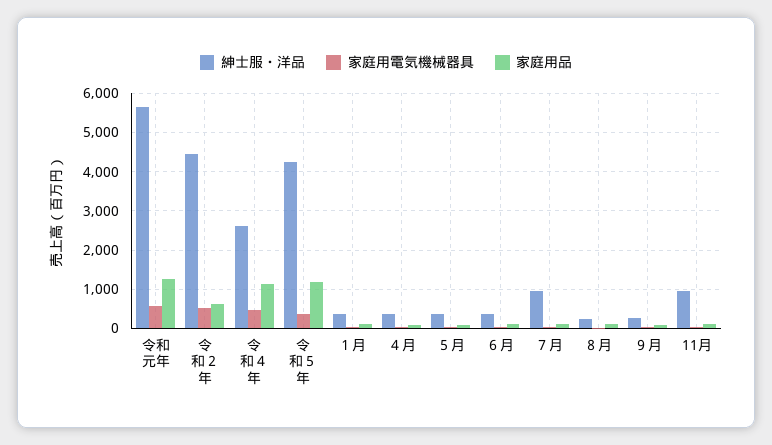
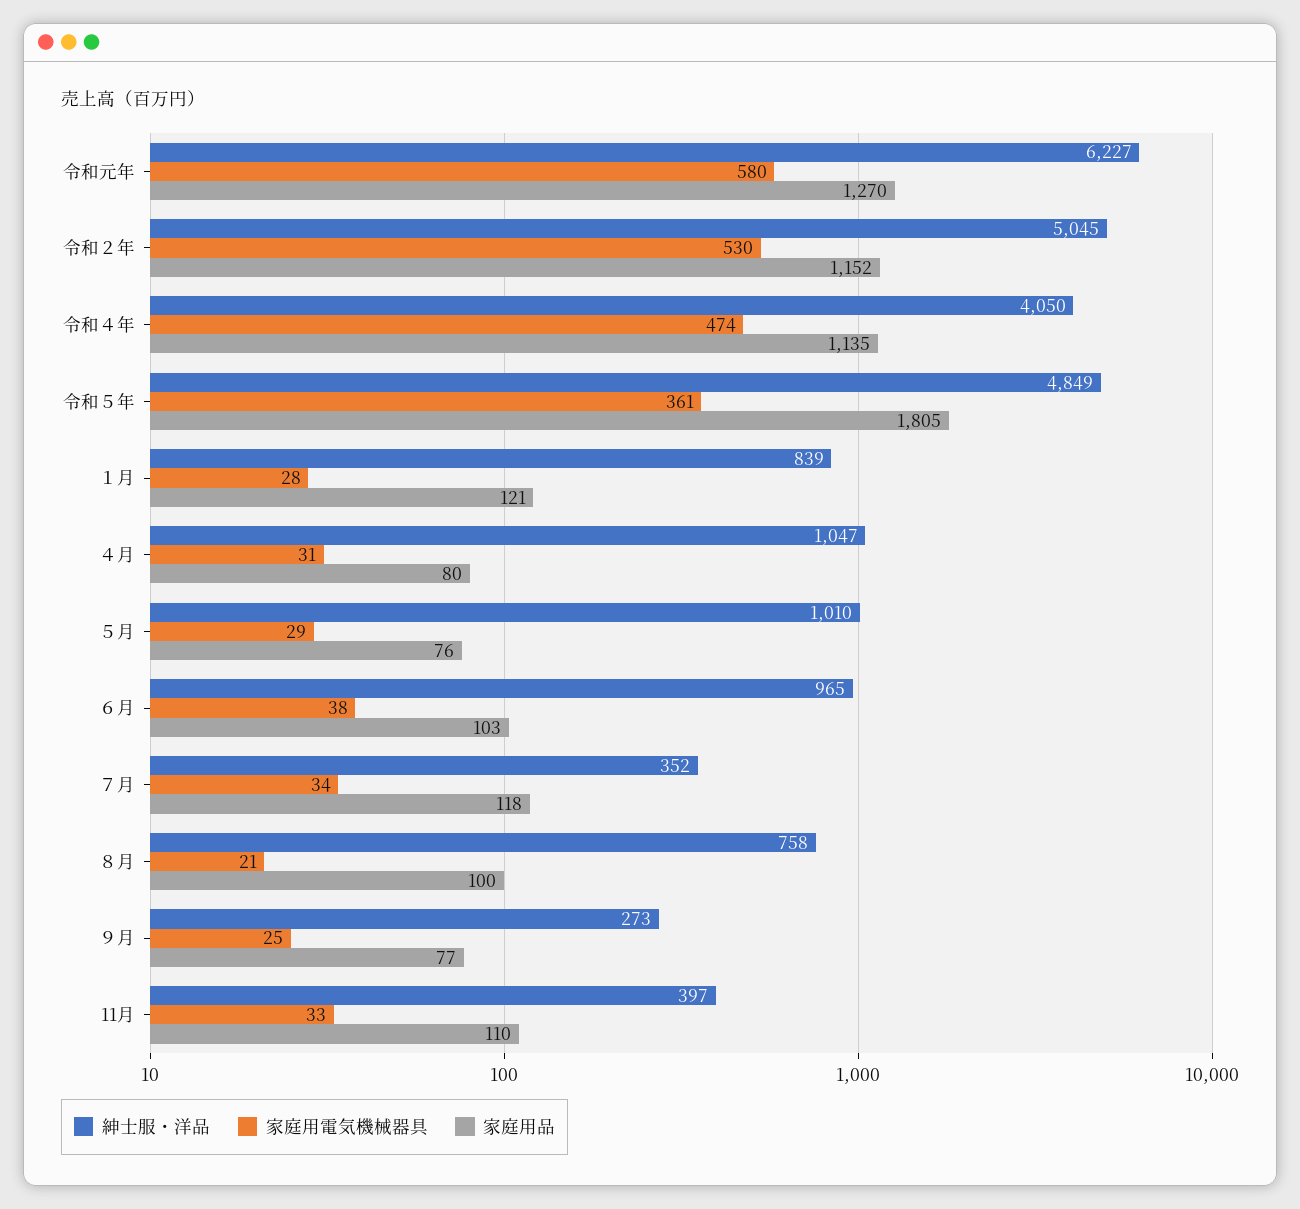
紳士服・洋品, 令和元年: 5600 -> 6227
紳士服・洋品, 令和２年: 4400 -> 5045
家庭用品, 令和２年: 600 -> 1152
紳士服・洋品, 令和４年: 2600 -> 4050
紳士服・洋品, 令和５年: 4200 -> 4849
家庭用品, 令和５年: 1200 -> 1805
紳士服・洋品, １月: 400 -> 839
紳士服・洋品, ４月: 400 -> 1047
紳士服・洋品, ５月: 400 -> 1010
紳士服・洋品, ６月: 400 -> 965
紳士服・洋品, ７月: 1000 -> 352
紳士服・洋品, ８月: 200 -> 758
紳士服・洋品, 11月: 1000 -> 397

